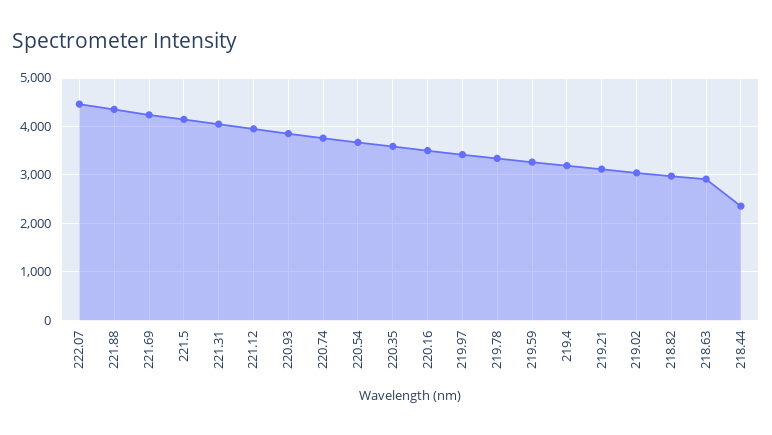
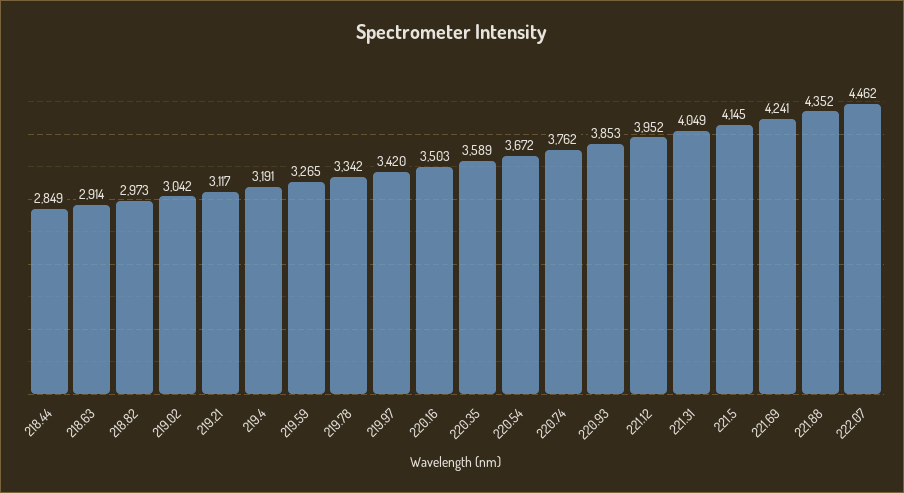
218.44: 2400 -> 2849

